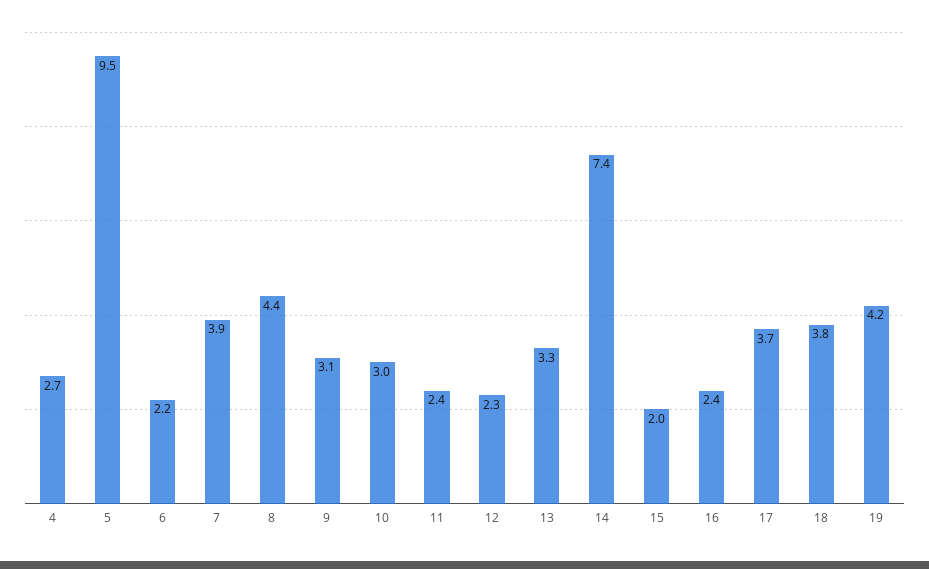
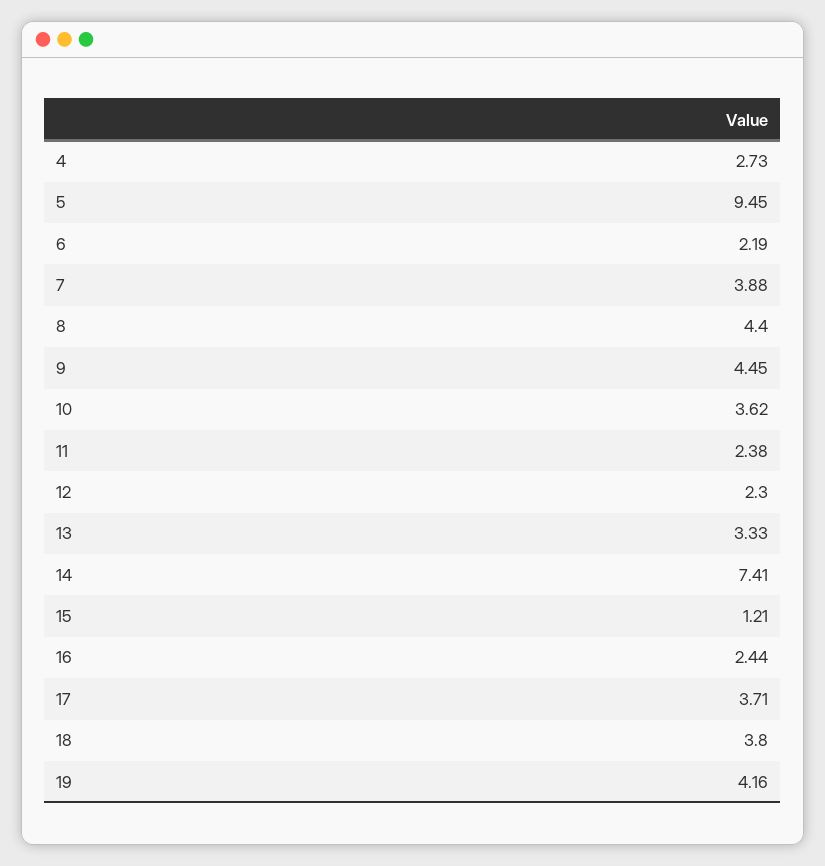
9: 3.1 -> 4.45
10: 3 -> 3.62
15: 2 -> 1.21

